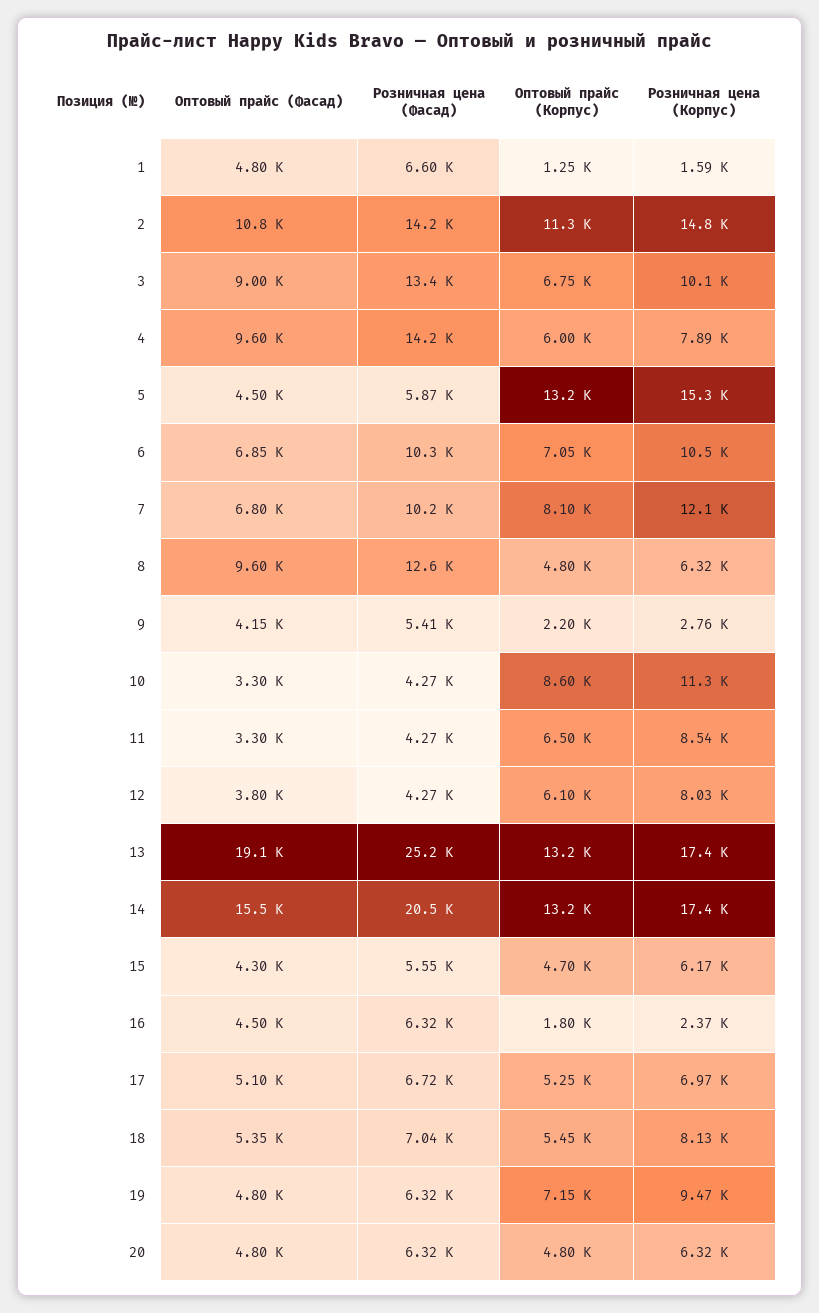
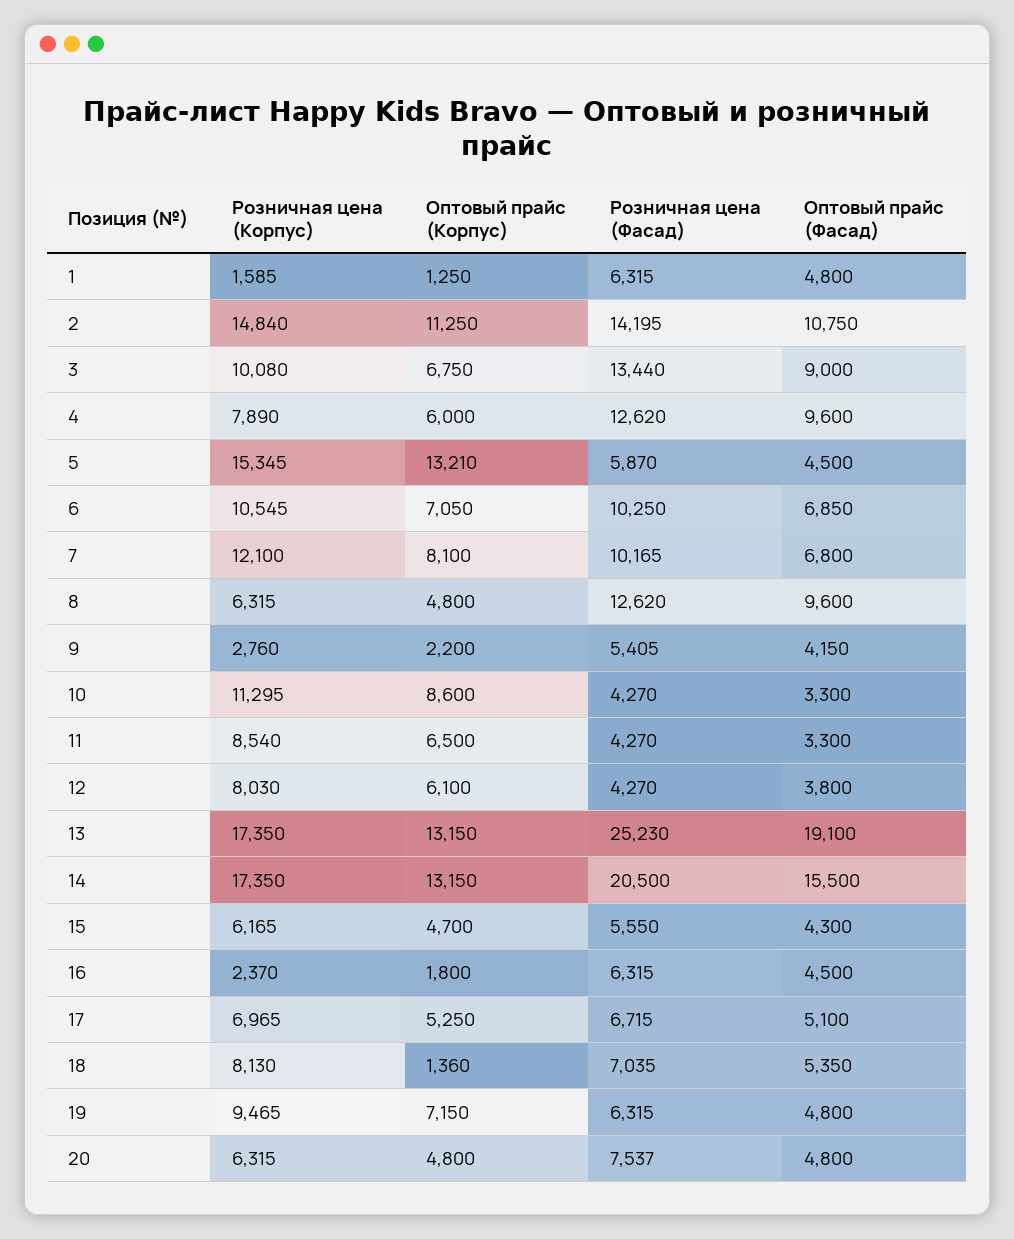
Розничная цена (Фасад), 1: 6600 -> 6315
Розничная цена (Фасад), 4: 14200 -> 12620
Оптовый прайс (Корпус), 18: 5450 -> 1360
Розничная цена (Фасад), 20: 6320 -> 7537

